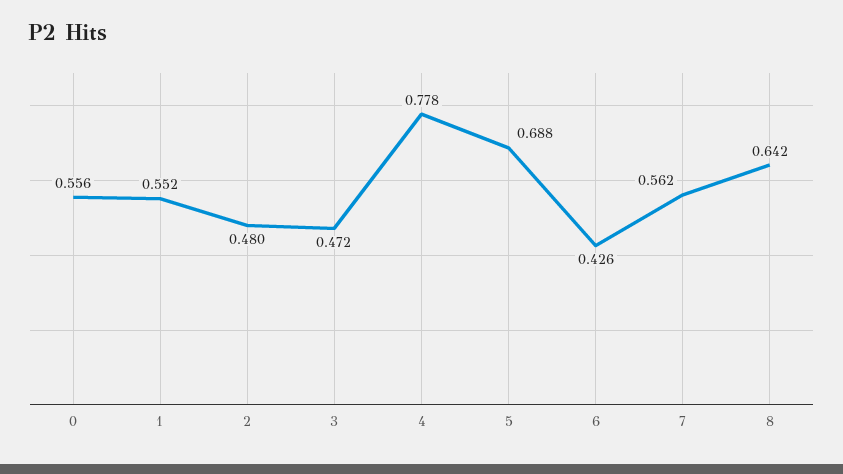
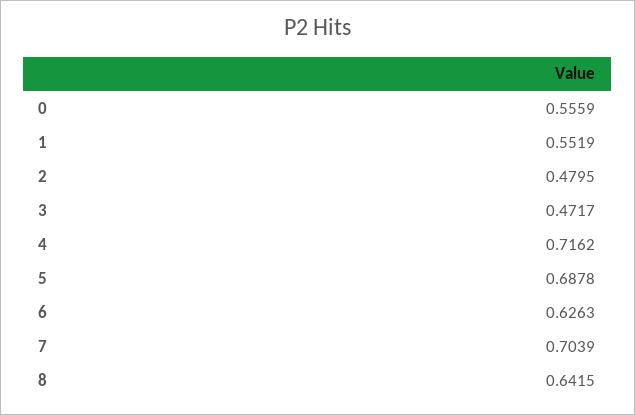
4: 0.778 -> 0.7162
6: 0.426 -> 0.6263
7: 0.562 -> 0.7039

